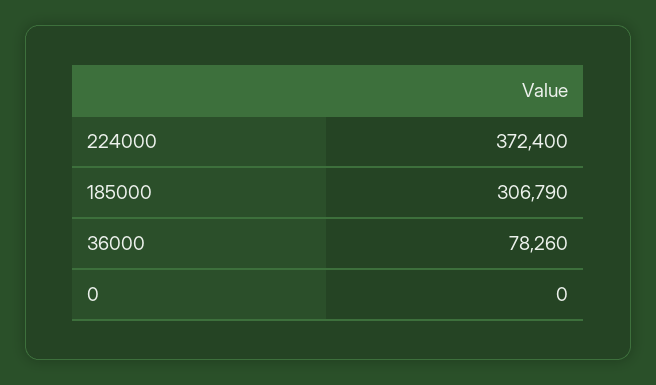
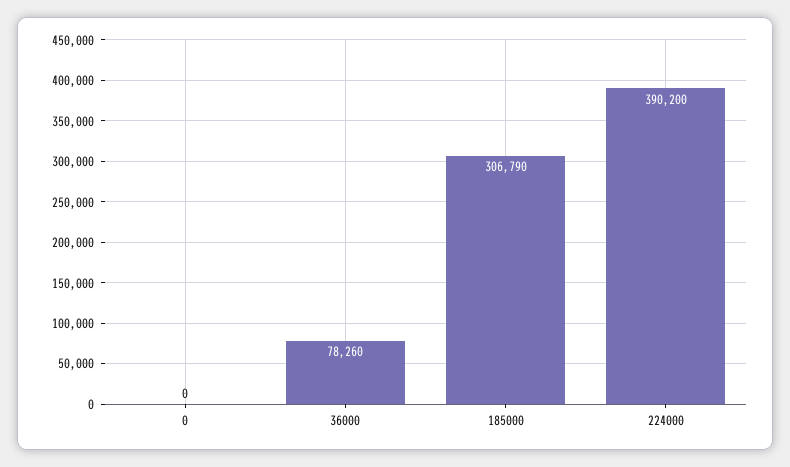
224000: 372400 -> 390200

